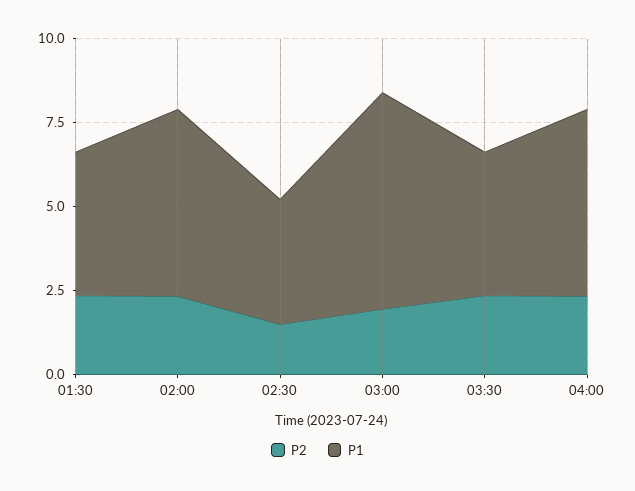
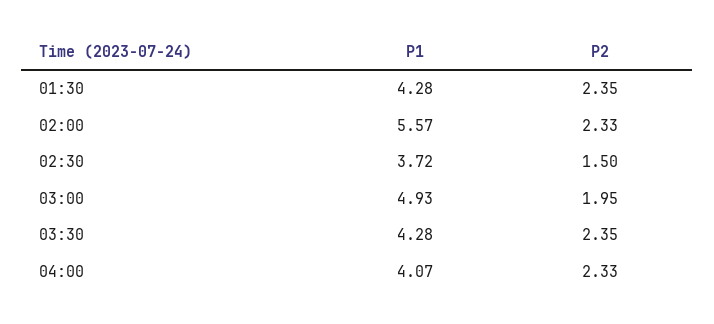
P1, 03:00: 6.5 -> 4.93
P1, 04:00: 5.5 -> 4.07

